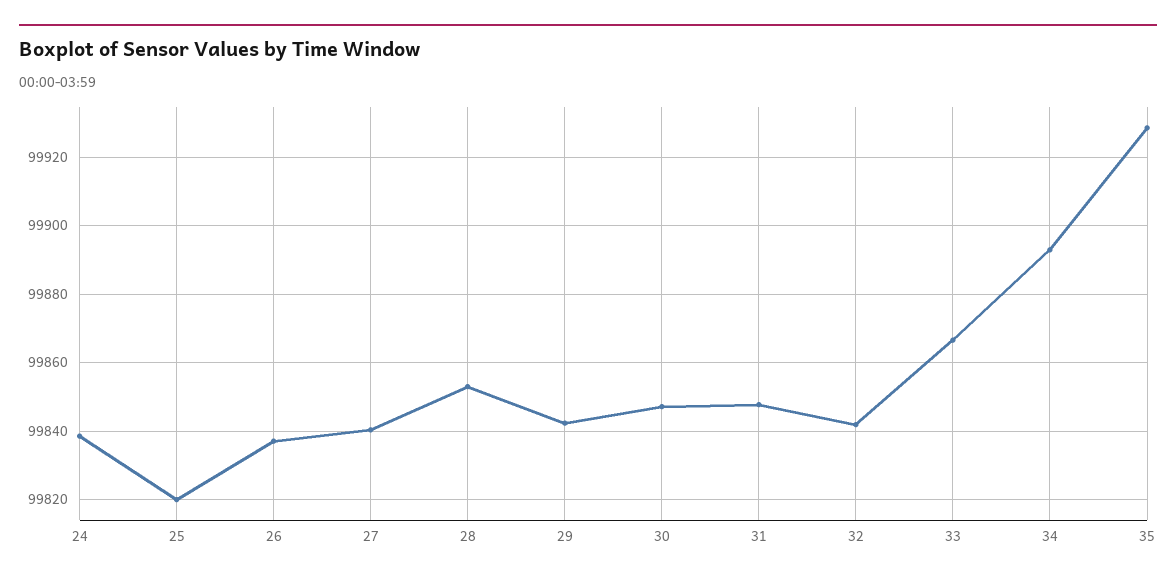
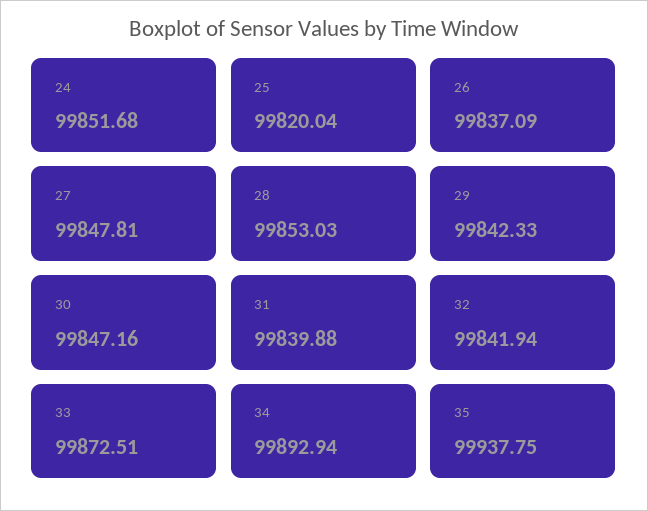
24: 99838 -> 99851.68
27: 99840 -> 99847.81
31: 99848 -> 99839.88
33: 99866 -> 99872.51
35: 99928 -> 99937.75

